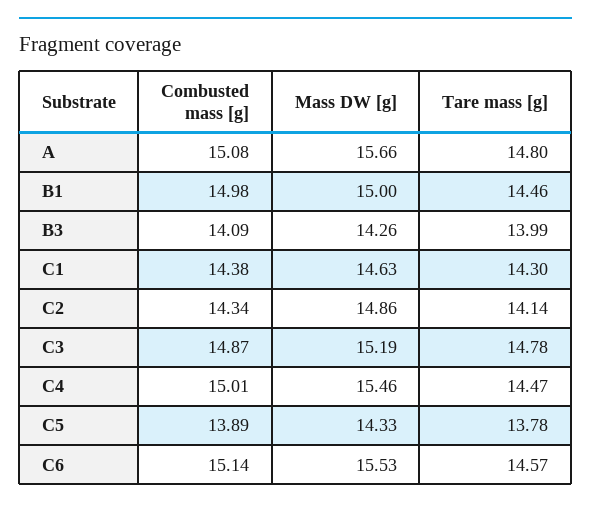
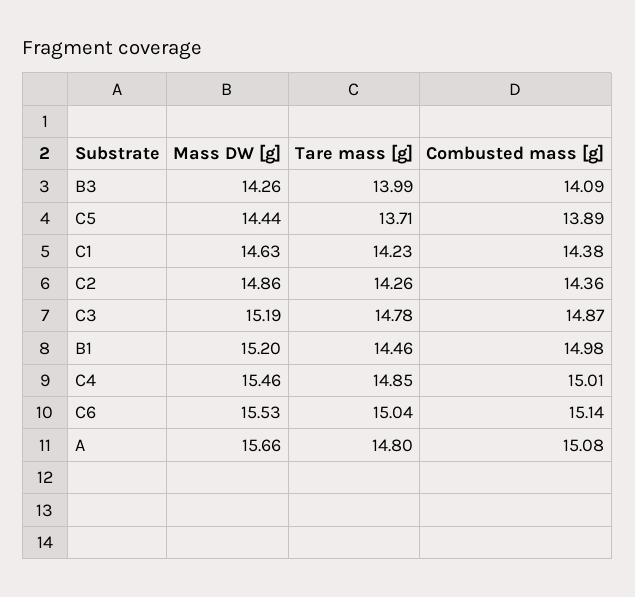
Mass DW [g], B1: 15 -> 15.2
Tare mass [g], C1: 14.3 -> 14.23
Combusted mass [g], C2: 14.34 -> 14.36
Tare mass [g], C2: 14.14 -> 14.26
Tare mass [g], C4: 14.47 -> 14.85
Mass DW [g], C5: 14.33 -> 14.44
Tare mass [g], C5: 13.78 -> 13.71
Tare mass [g], C6: 14.57 -> 15.04

